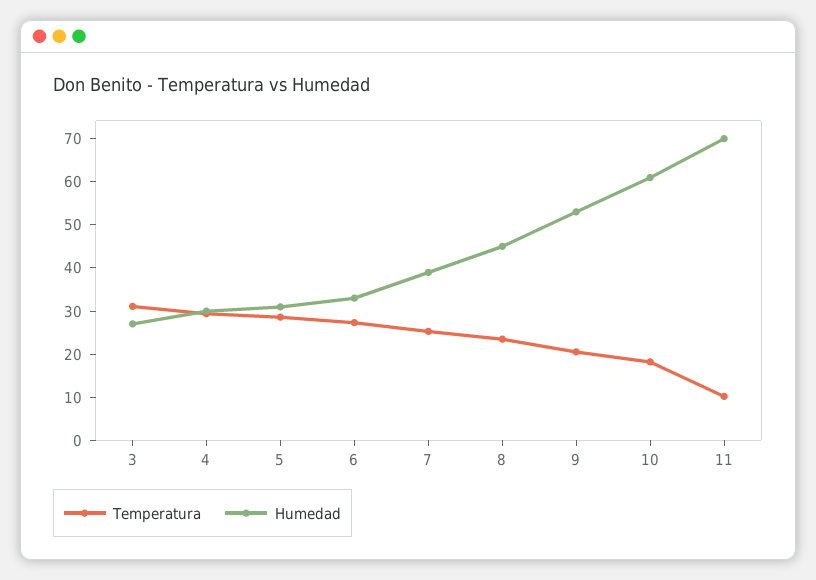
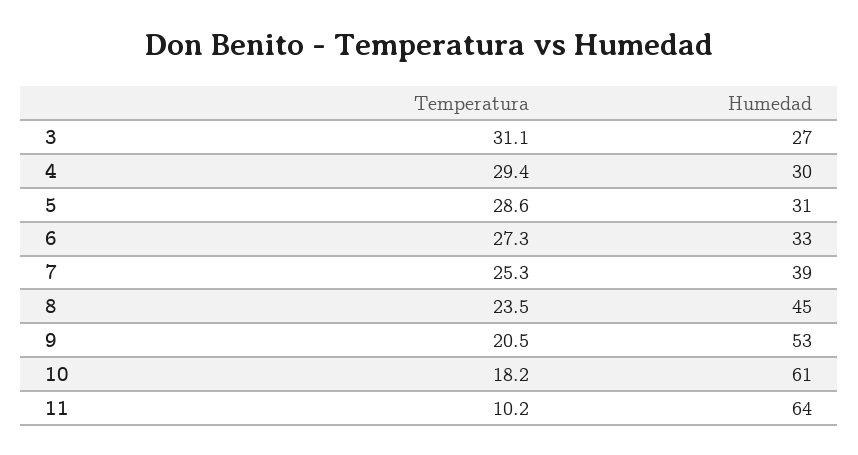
Humedad, 11: 70 -> 64

